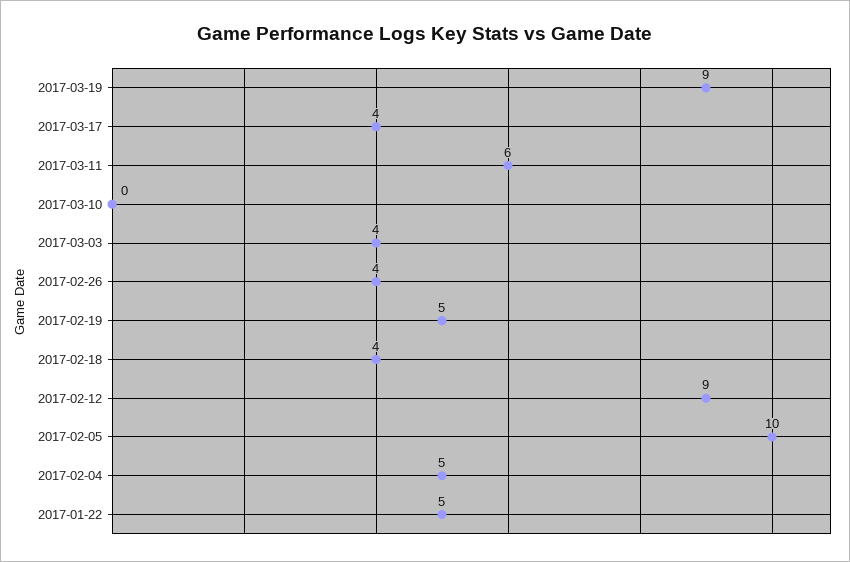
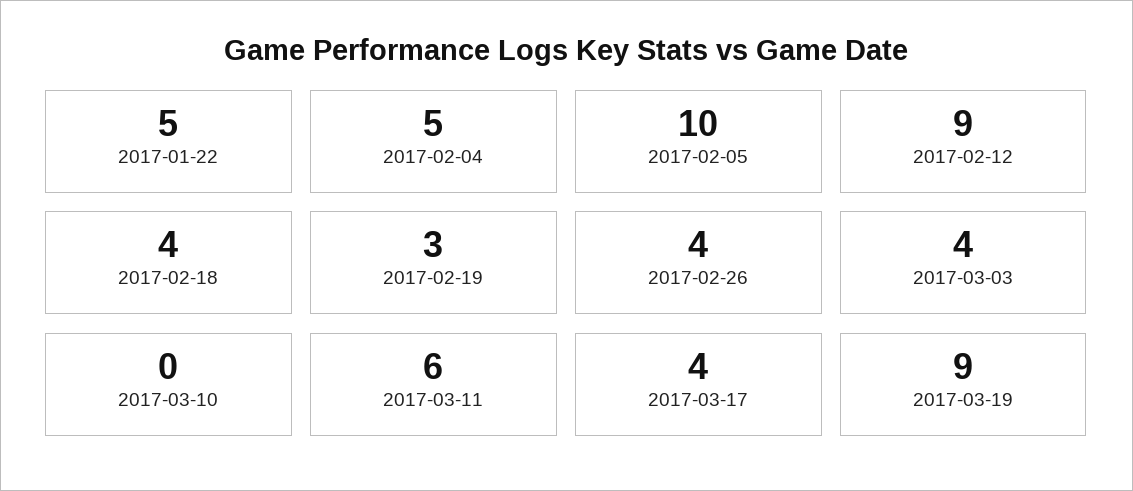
2017-02-19: 5 -> 3

